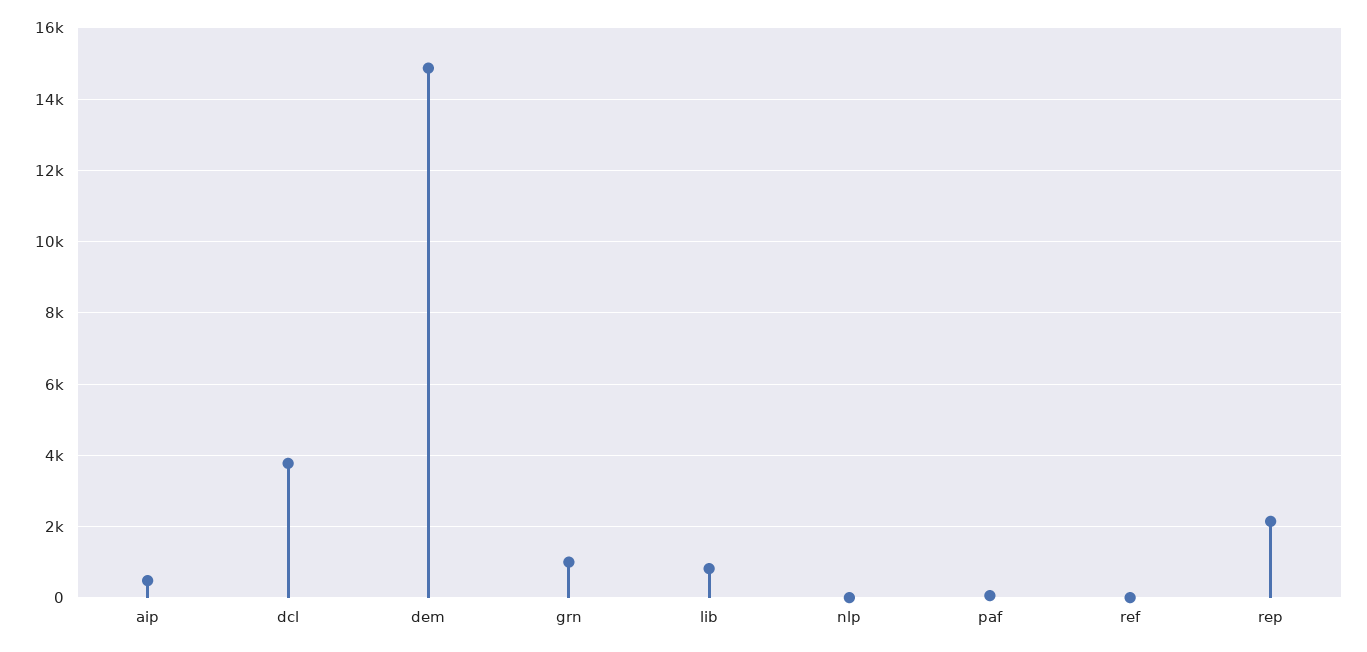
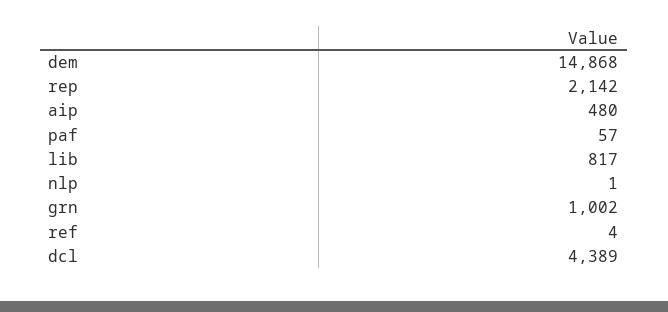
dcl: 3800 -> 4389

